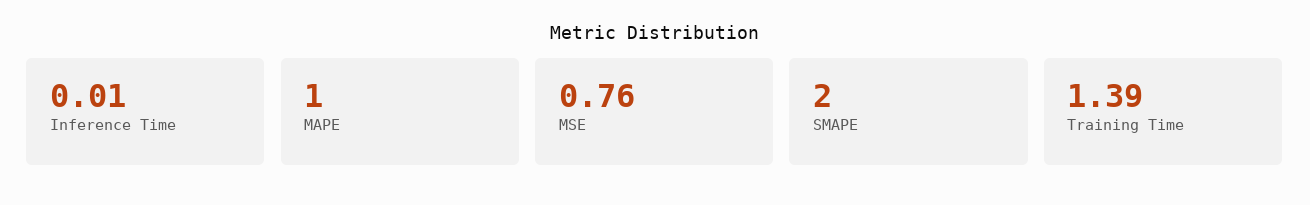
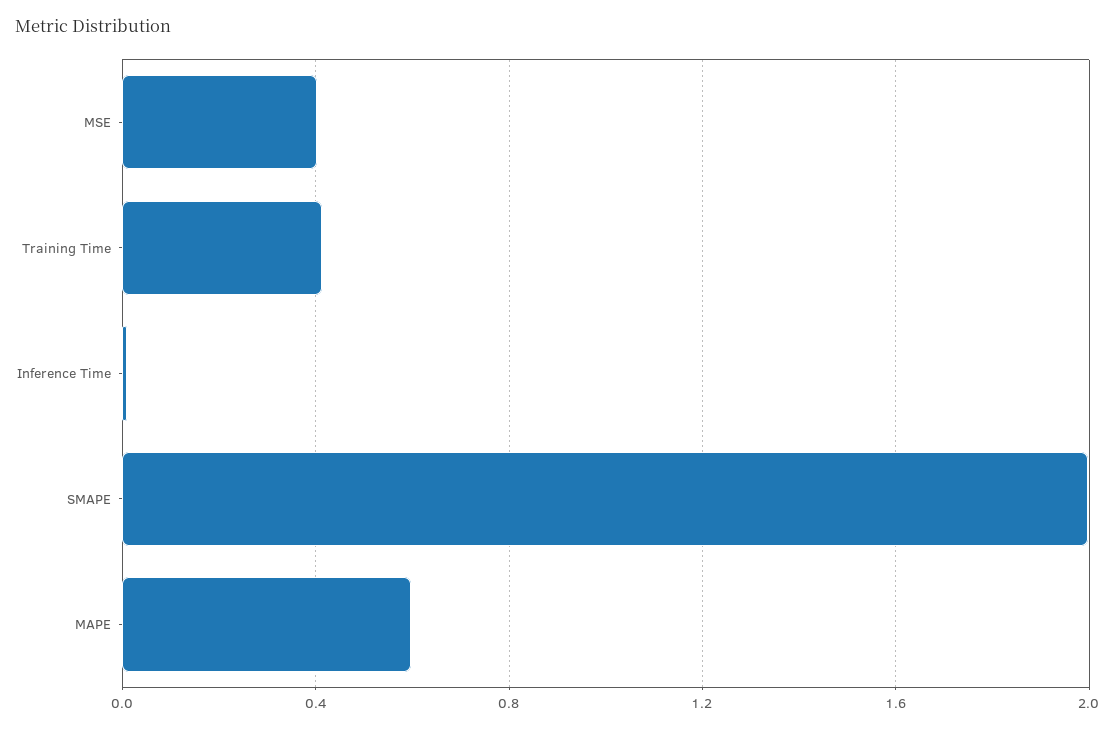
MAPE: 1 -> 0.6
MSE: 0.76 -> 0.4
Training Time: 1.39 -> 0.4

